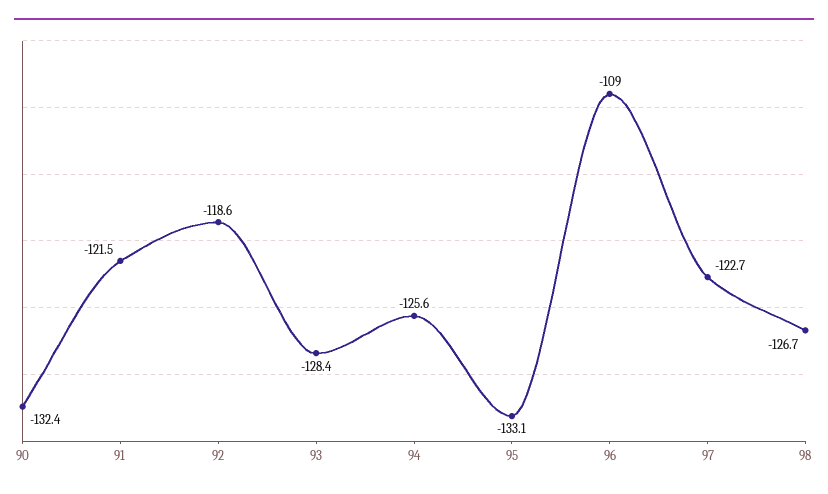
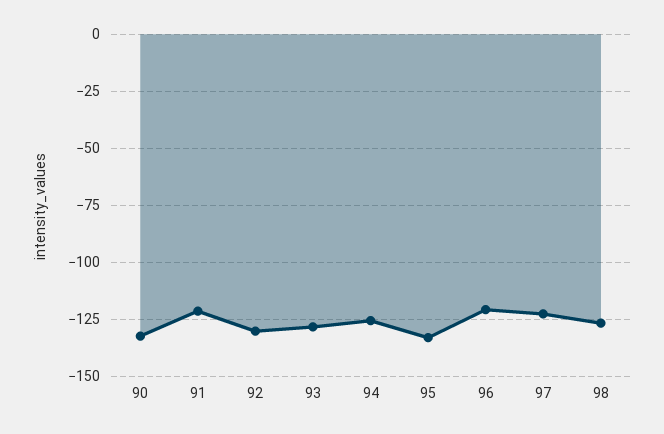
92: -118.6 -> -130
96: -109 -> -120

